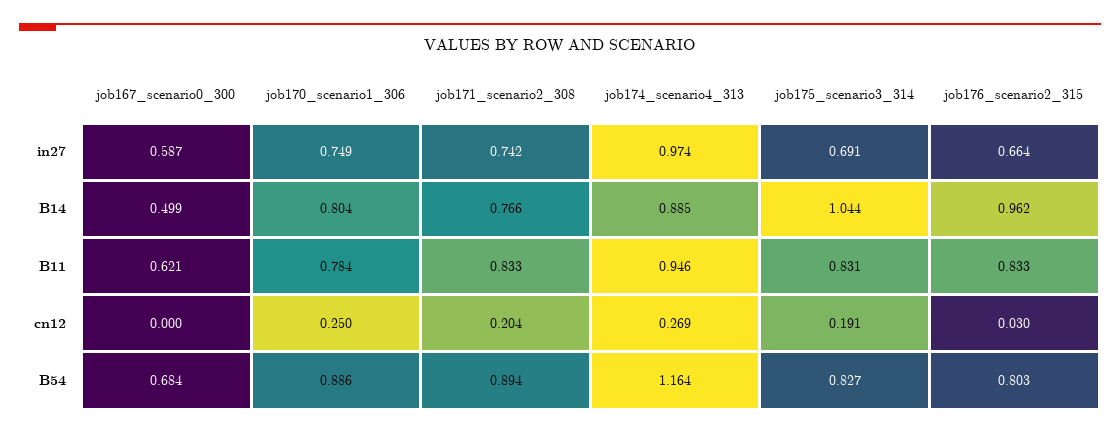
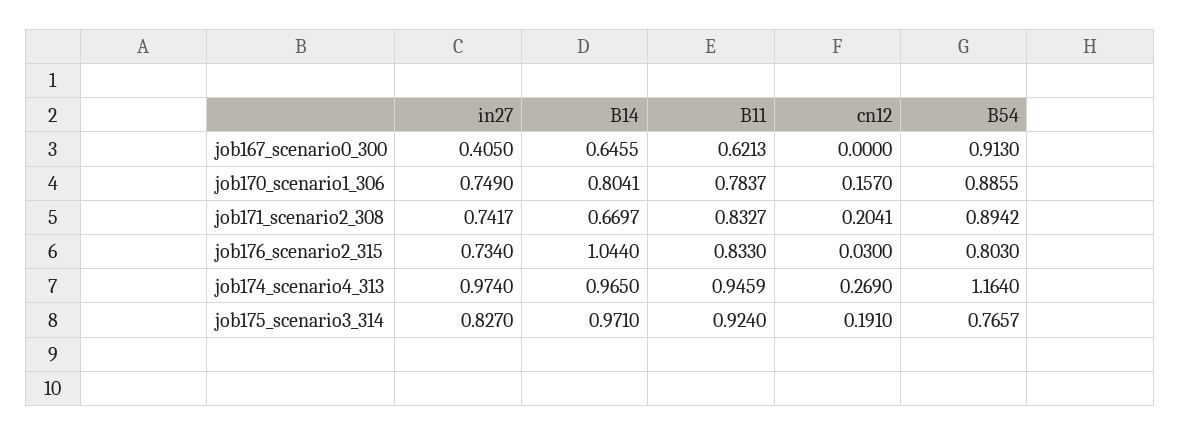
job167_scenario0_300, in27: 0.587 -> 0.405
job175_scenario3_314, in27: 0.691 -> 0.827
job176_scenario2_315, in27: 0.664 -> 0.734
job167_scenario0_300, B14: 0.499 -> 0.6455
job171_scenario2_308, B14: 0.766 -> 0.6697
job174_scenario4_313, B14: 0.885 -> 0.965
job175_scenario3_314, B14: 1.044 -> 0.971
job176_scenario2_315, B14: 0.962 -> 1.044
job175_scenario3_314, B11: 0.831 -> 0.924
job170_scenario1_306, cn12: 0.25 -> 0.157
job167_scenario0_300, B54: 0.684 -> 0.913
job175_scenario3_314, B54: 0.827 -> 0.7657

